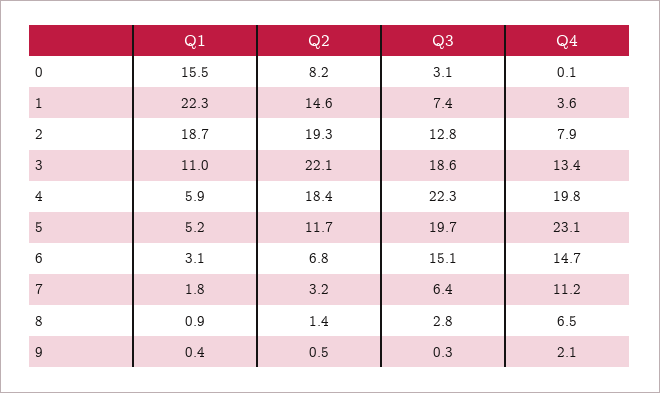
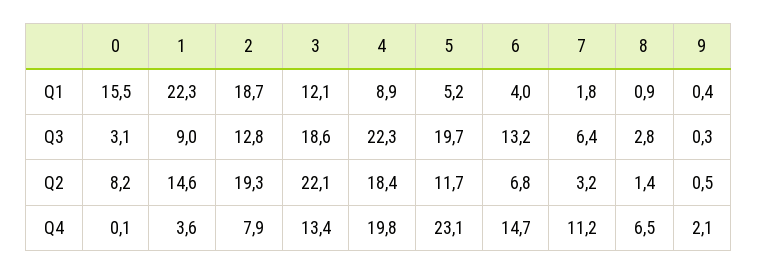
Q3, 1: 7.4 -> 9
Q1, 3: 11 -> 12.1
Q1, 4: 5.9 -> 8.9
Q1, 6: 3.1 -> 4
Q3, 6: 15.1 -> 13.2

